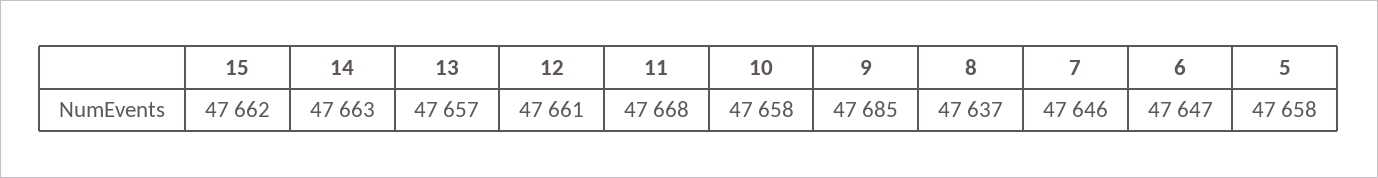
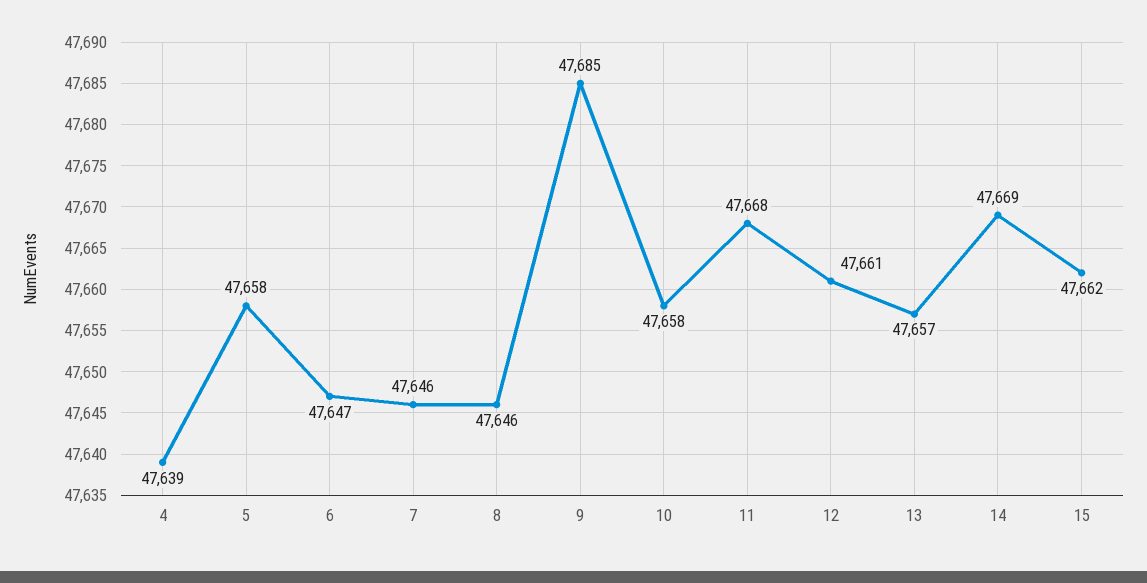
14: 47663 -> 47669
8: 47637 -> 47646
4: none -> 47639

